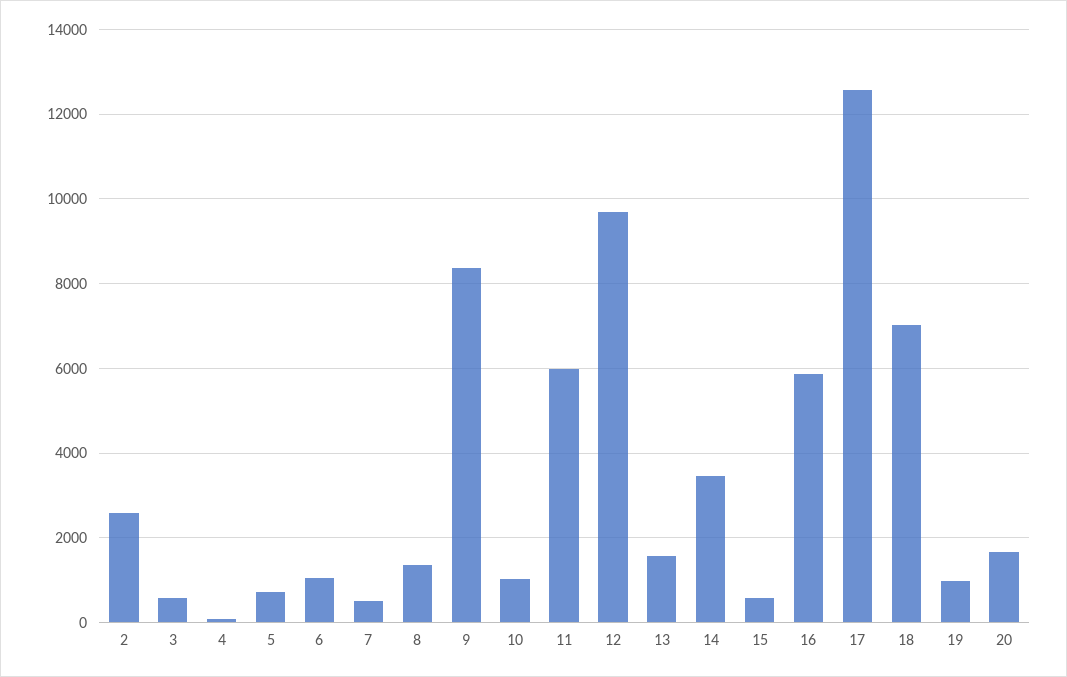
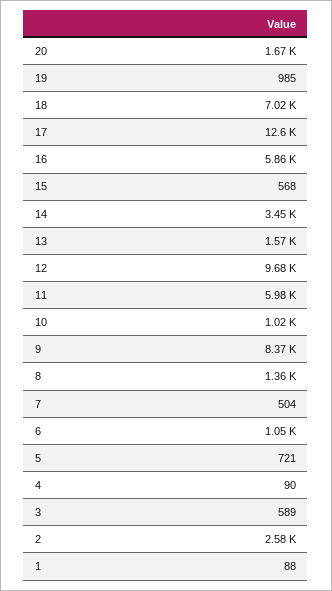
1: none -> 88

